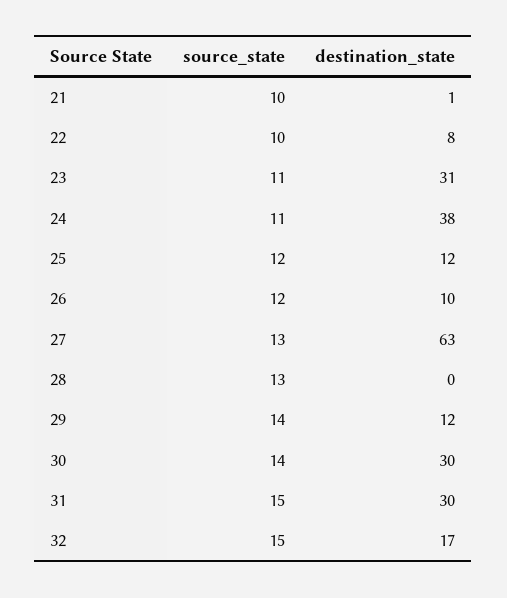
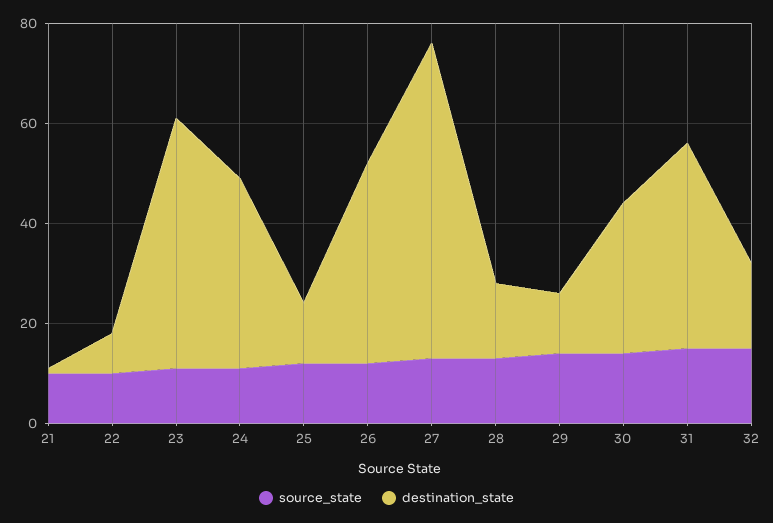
destination_state, 23: 31 -> 50
destination_state, 26: 10 -> 40
destination_state, 28: 0 -> 15
destination_state, 31: 30 -> 40

